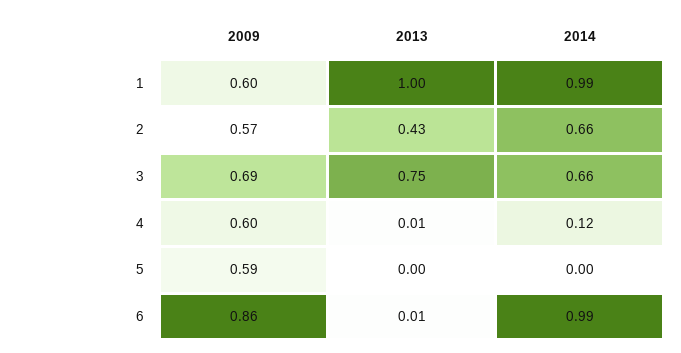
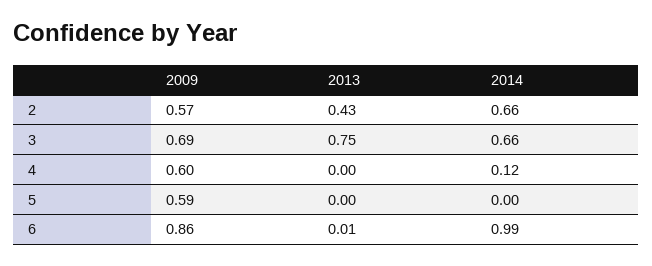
2009, 1: 0.6 -> none
2013, 1: 1 -> none
2014, 1: 0.99 -> none
2013, 4: 0.01 -> 0

